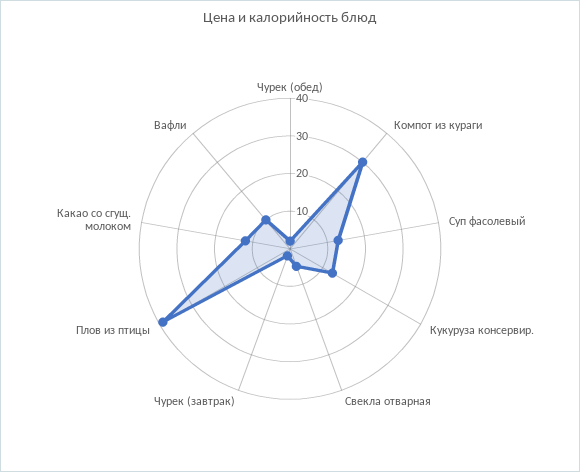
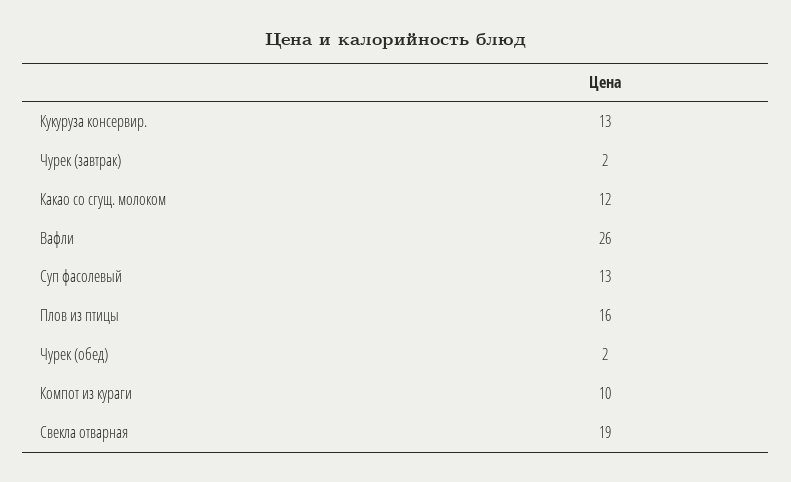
Компот из кураги: 30 -> 10
Свекла отварная: 5 -> 19
Плов из птицы: 40 -> 16
Вафли: 10 -> 26

